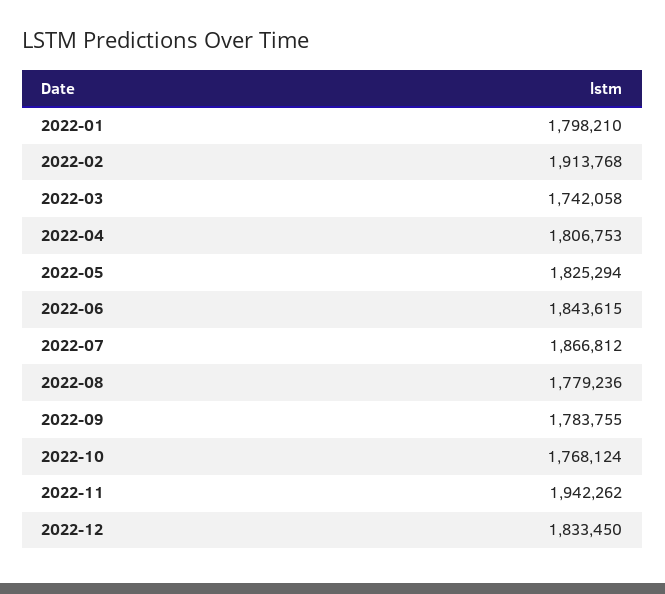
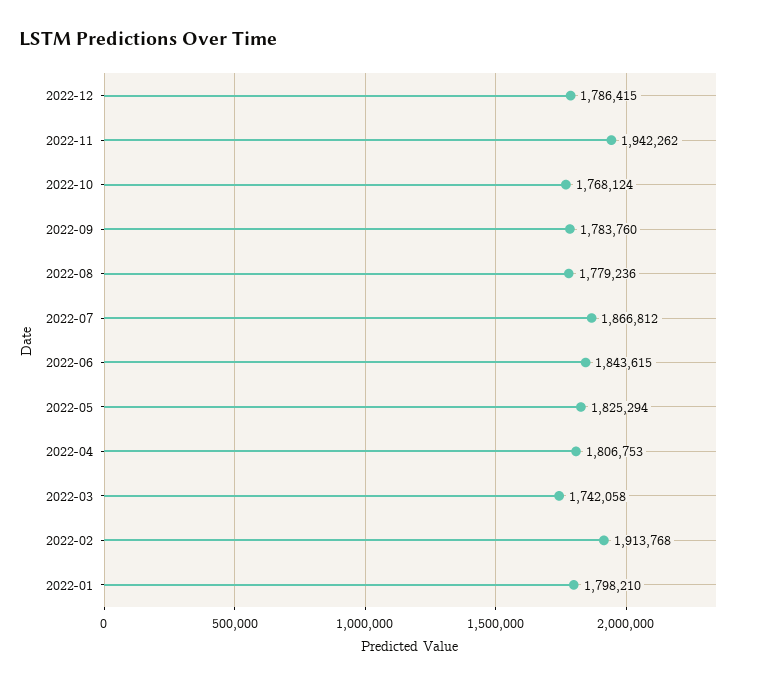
2022-09: 1783755 -> 1783760
2022-12: 1833450 -> 1786415

